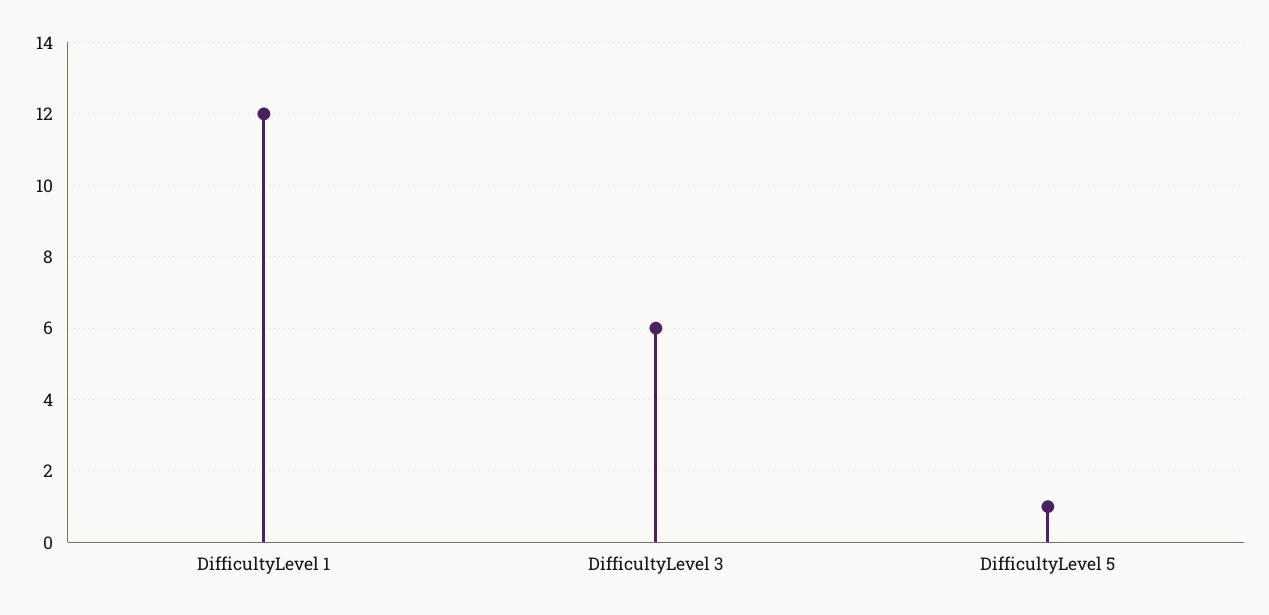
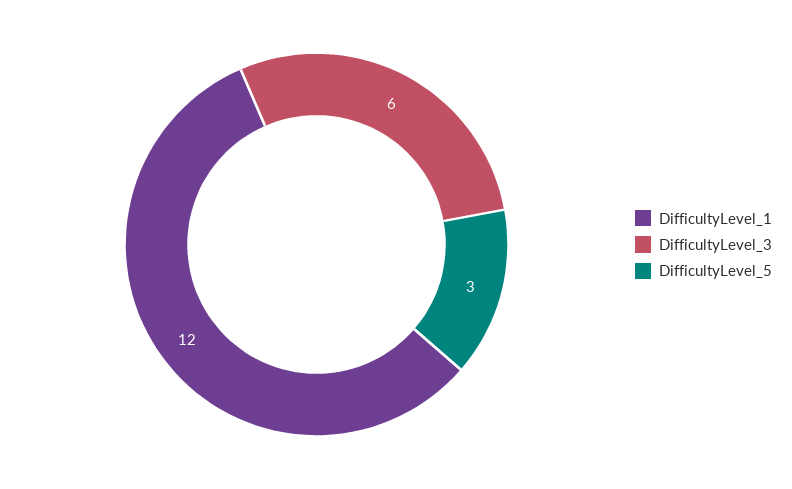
DifficultyLevel 5: 1 -> 3

